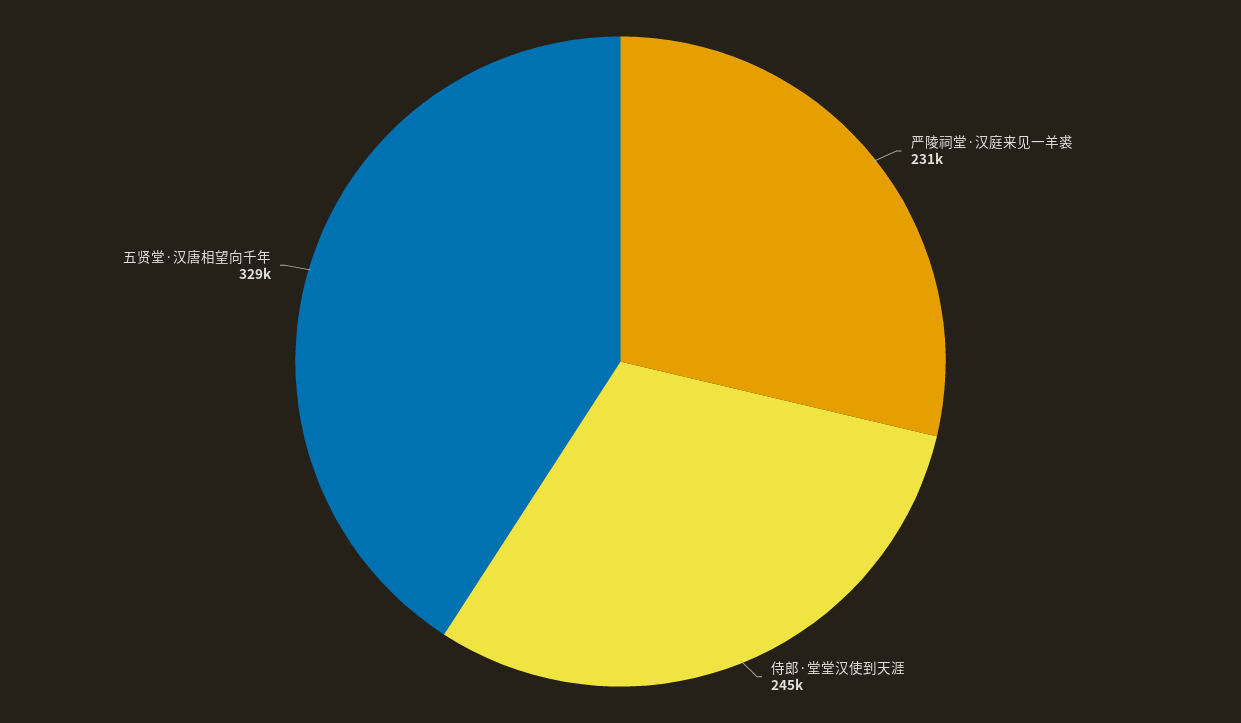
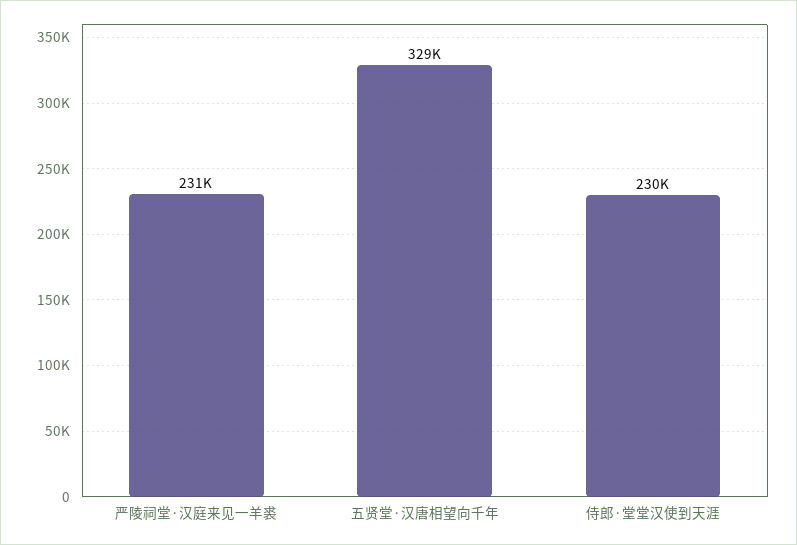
侍郎·堂堂汉使到天涯: 245000 -> 230000

